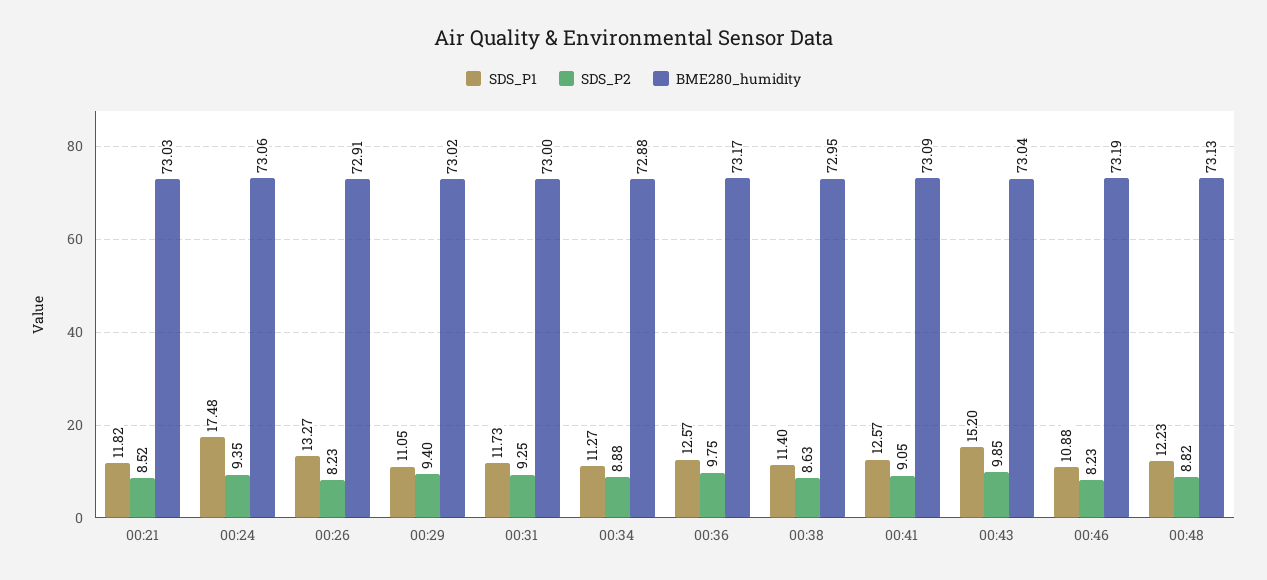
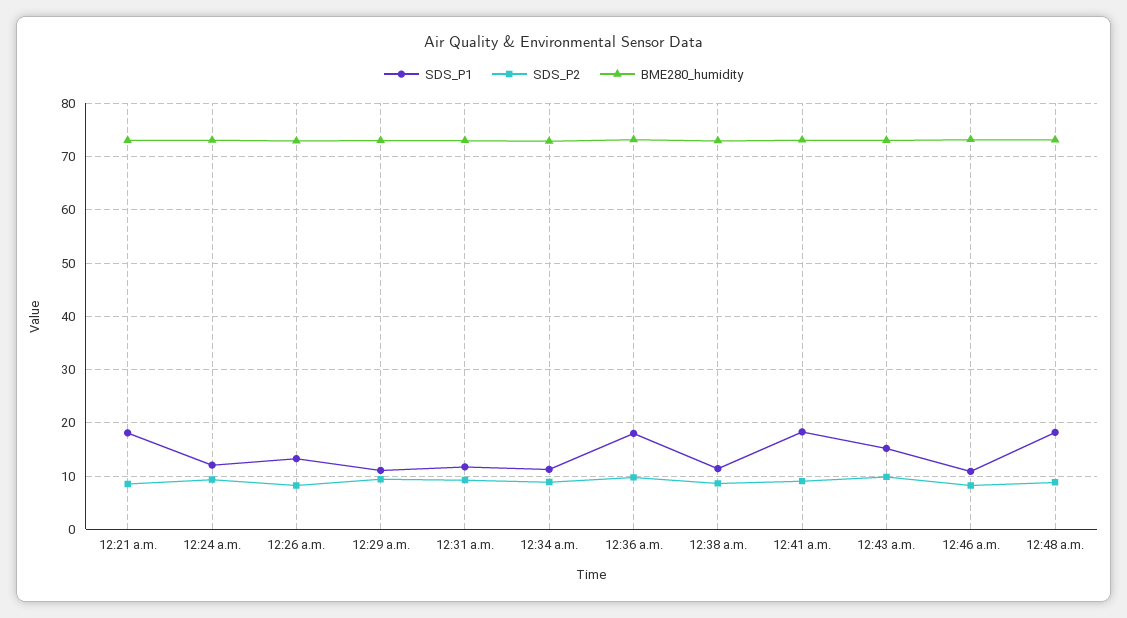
SDS_P1, 00:21: 11.82 -> 18
SDS_P1, 00:24: 17.48 -> 12
SDS_P1, 00:36: 12.57 -> 18
SDS_P1, 00:41: 12.57 -> 18
SDS_P1, 00:48: 12.23 -> 18

